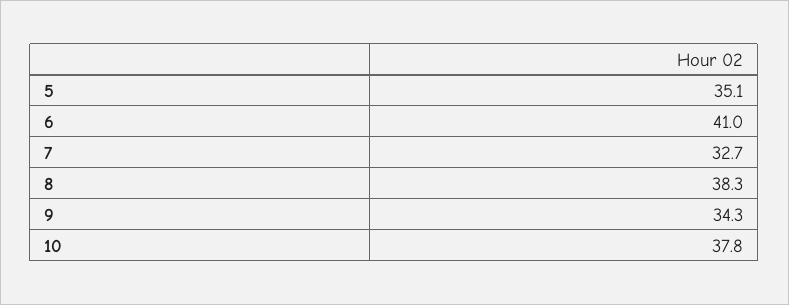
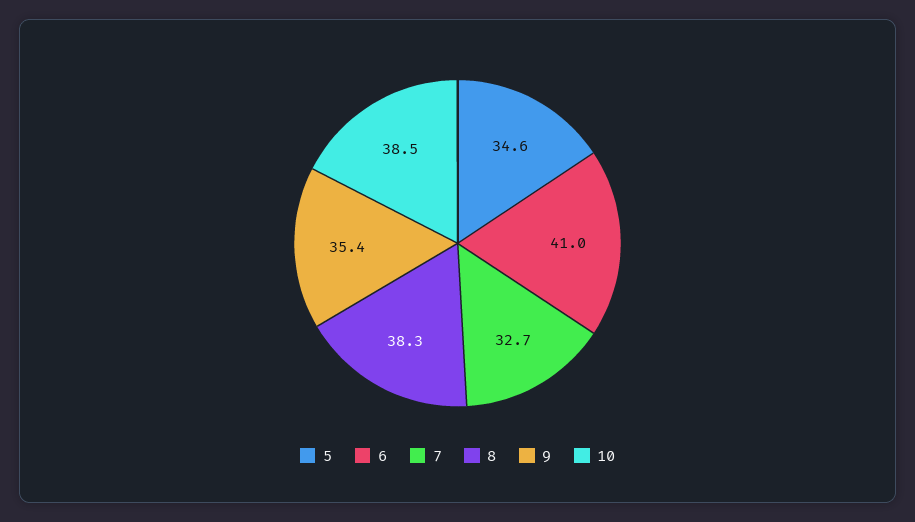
5: 35.1 -> 34.6
9: 34.3 -> 35.4
10: 37.8 -> 38.5

